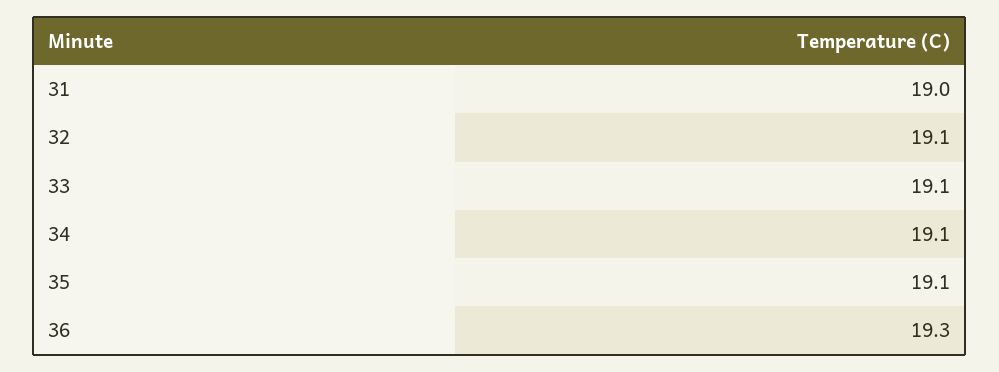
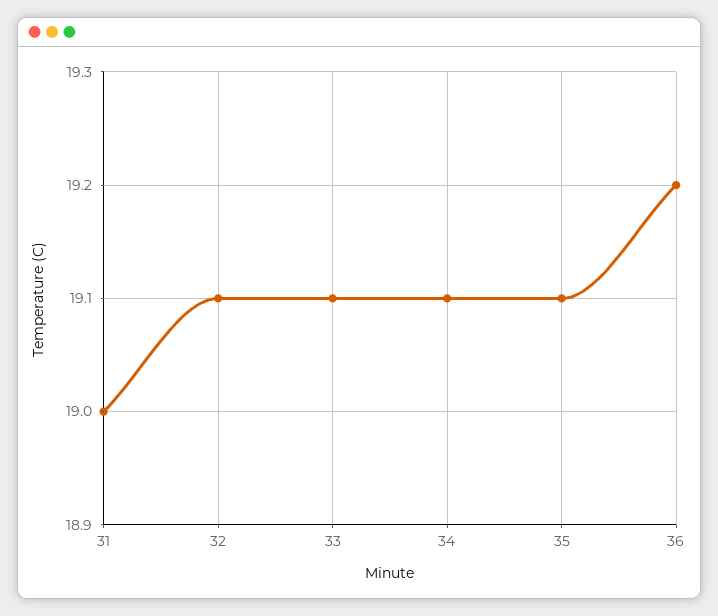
36: 19.3 -> 19.2

